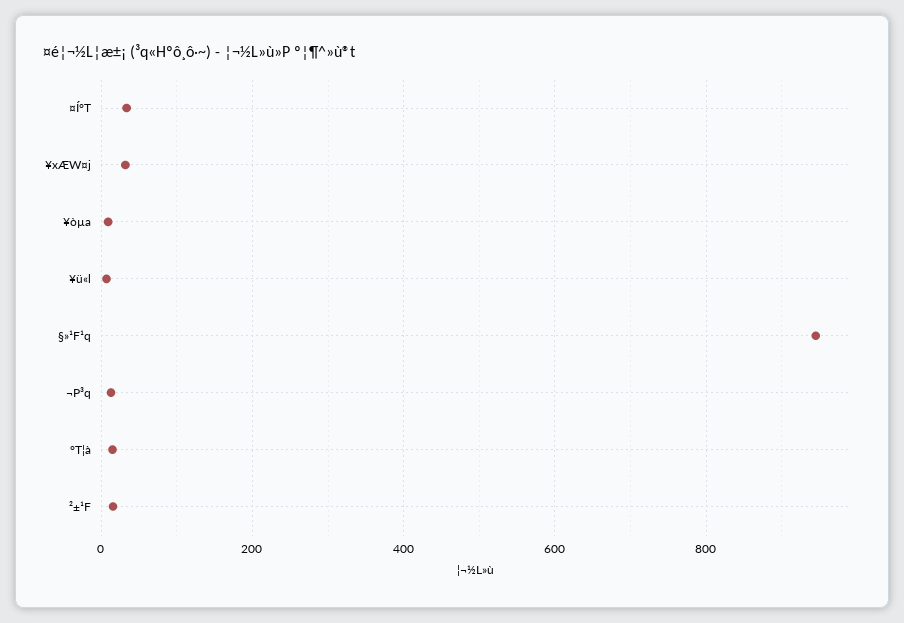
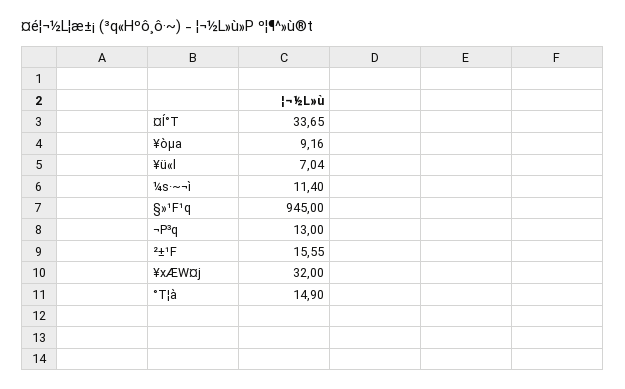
¼s·~¬ì: none -> 11.4

